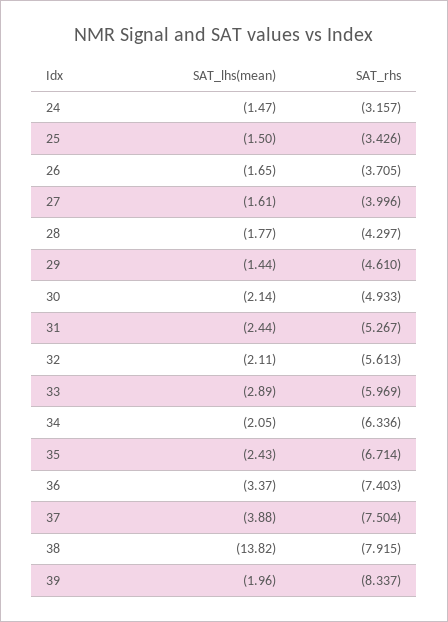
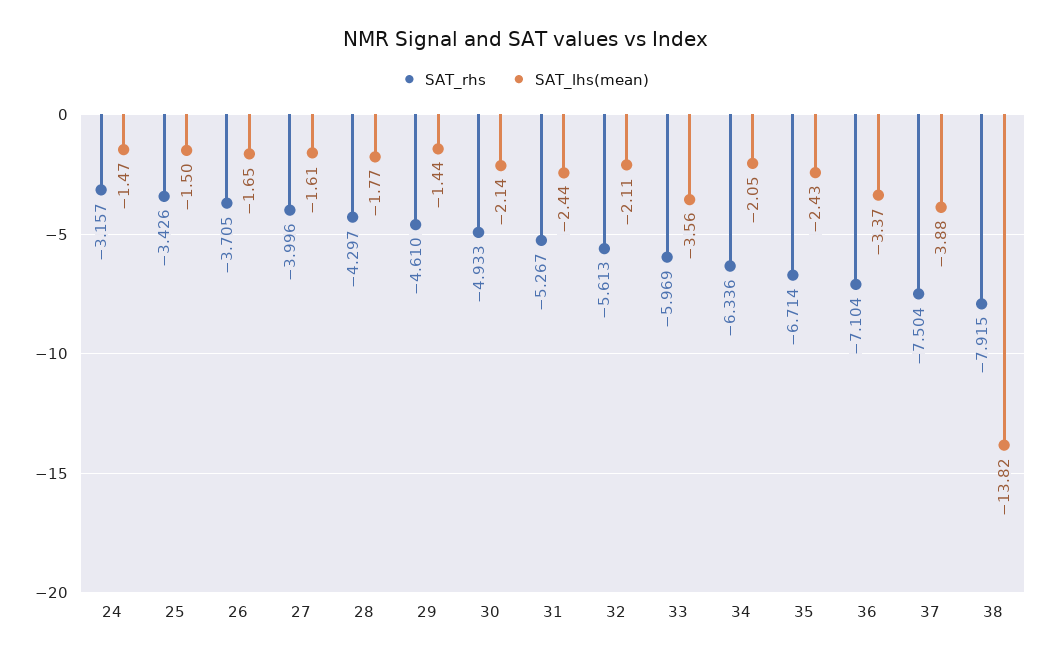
SAT_lhs(mean), 33: -2.89 -> -3.56
SAT_rhs, 36: -7.403 -> -7.104
SAT_lhs(mean), 39: -1.96 -> none
SAT_rhs, 39: -8.337 -> none

